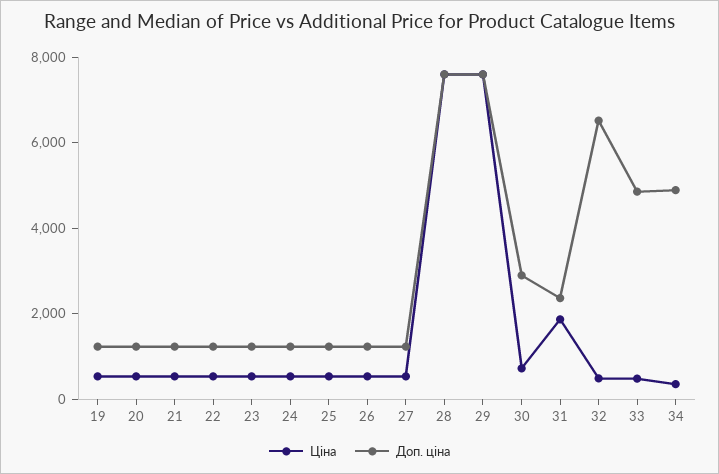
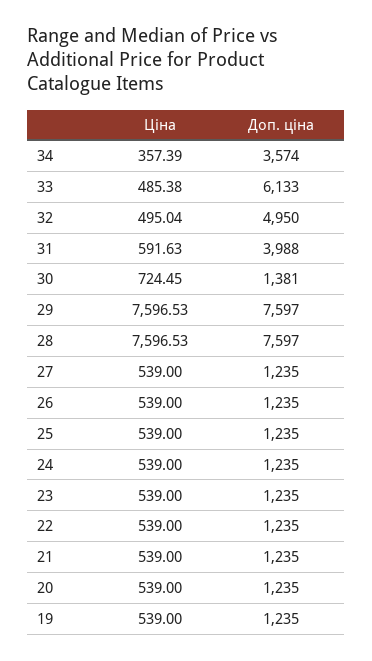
Доп. ціна, 30: 3000 -> 1381
Ціна, 31: 2000 -> 591.63
Доп. ціна, 31: 2500 -> 3988
Доп. ціна, 32: 6500 -> 4950
Доп. ціна, 33: 5000 -> 6133
Доп. ціна, 34: 5000 -> 3574

